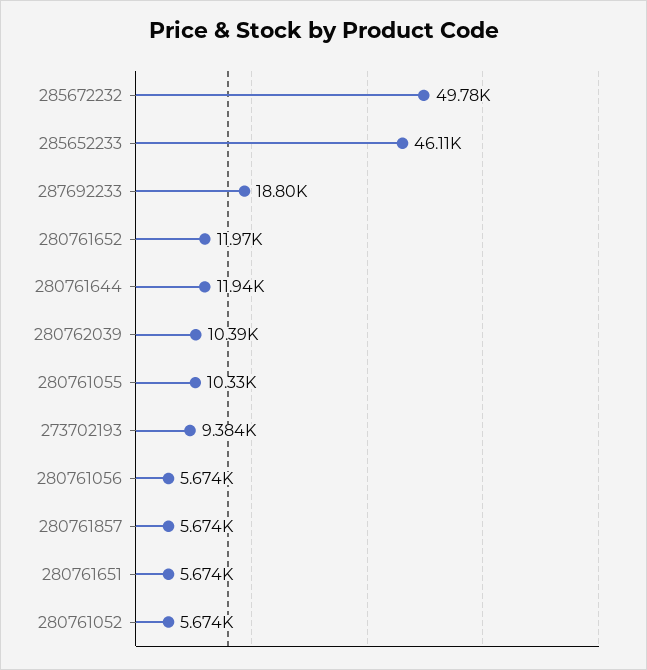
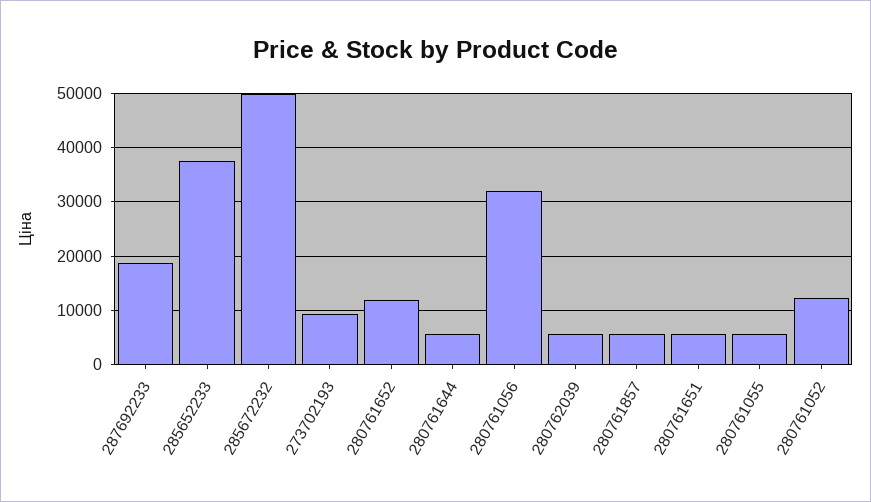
285652233: 46110 -> 38000
280761644: 11940 -> 6000
280762039: 10390 -> 6000
280761055: 10330 -> 6000
280761056: 5674 -> 32000
280761052: 5674 -> 12000

